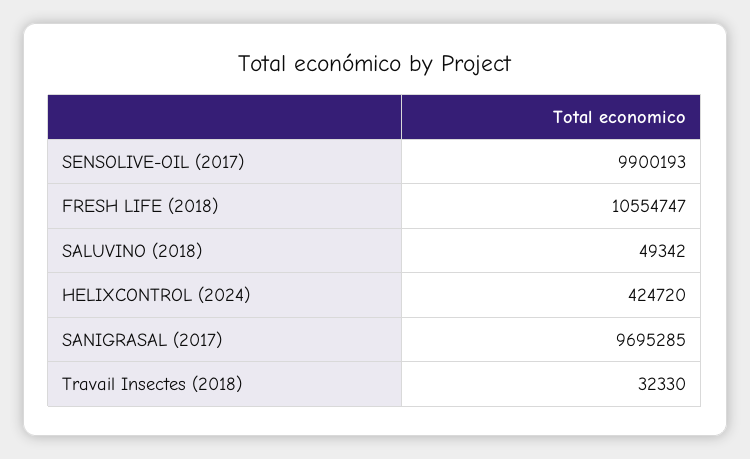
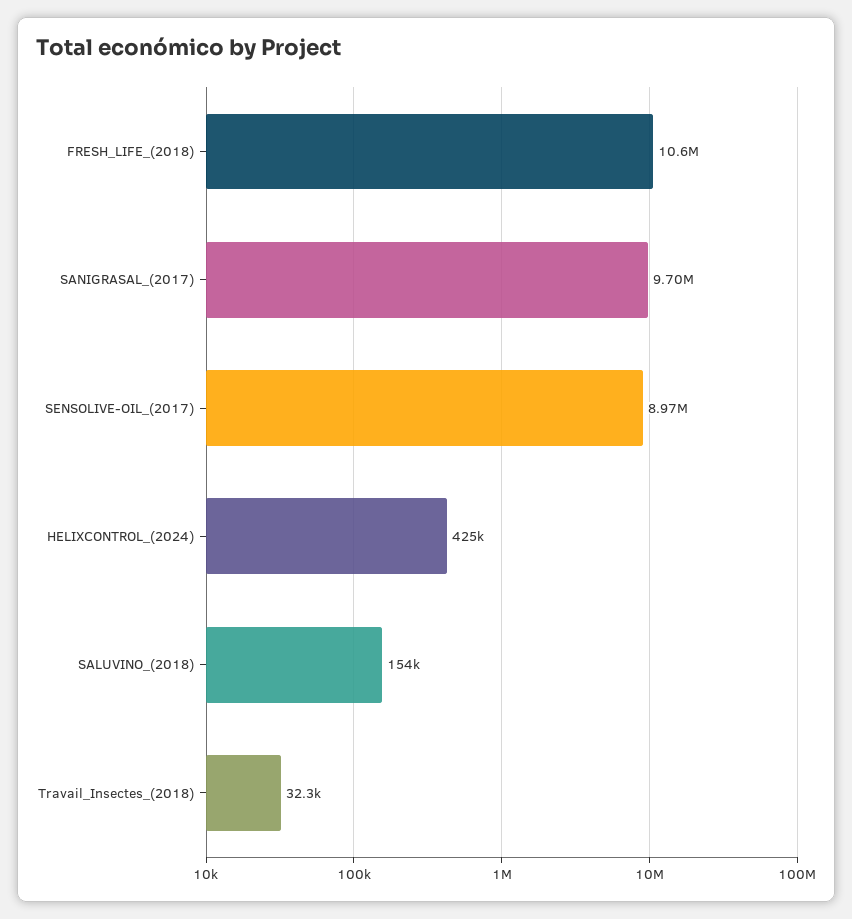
SENSOLIVE-OIL (2017): 9900193 -> 8970000
SALUVINO (2018): 49342 -> 154000

